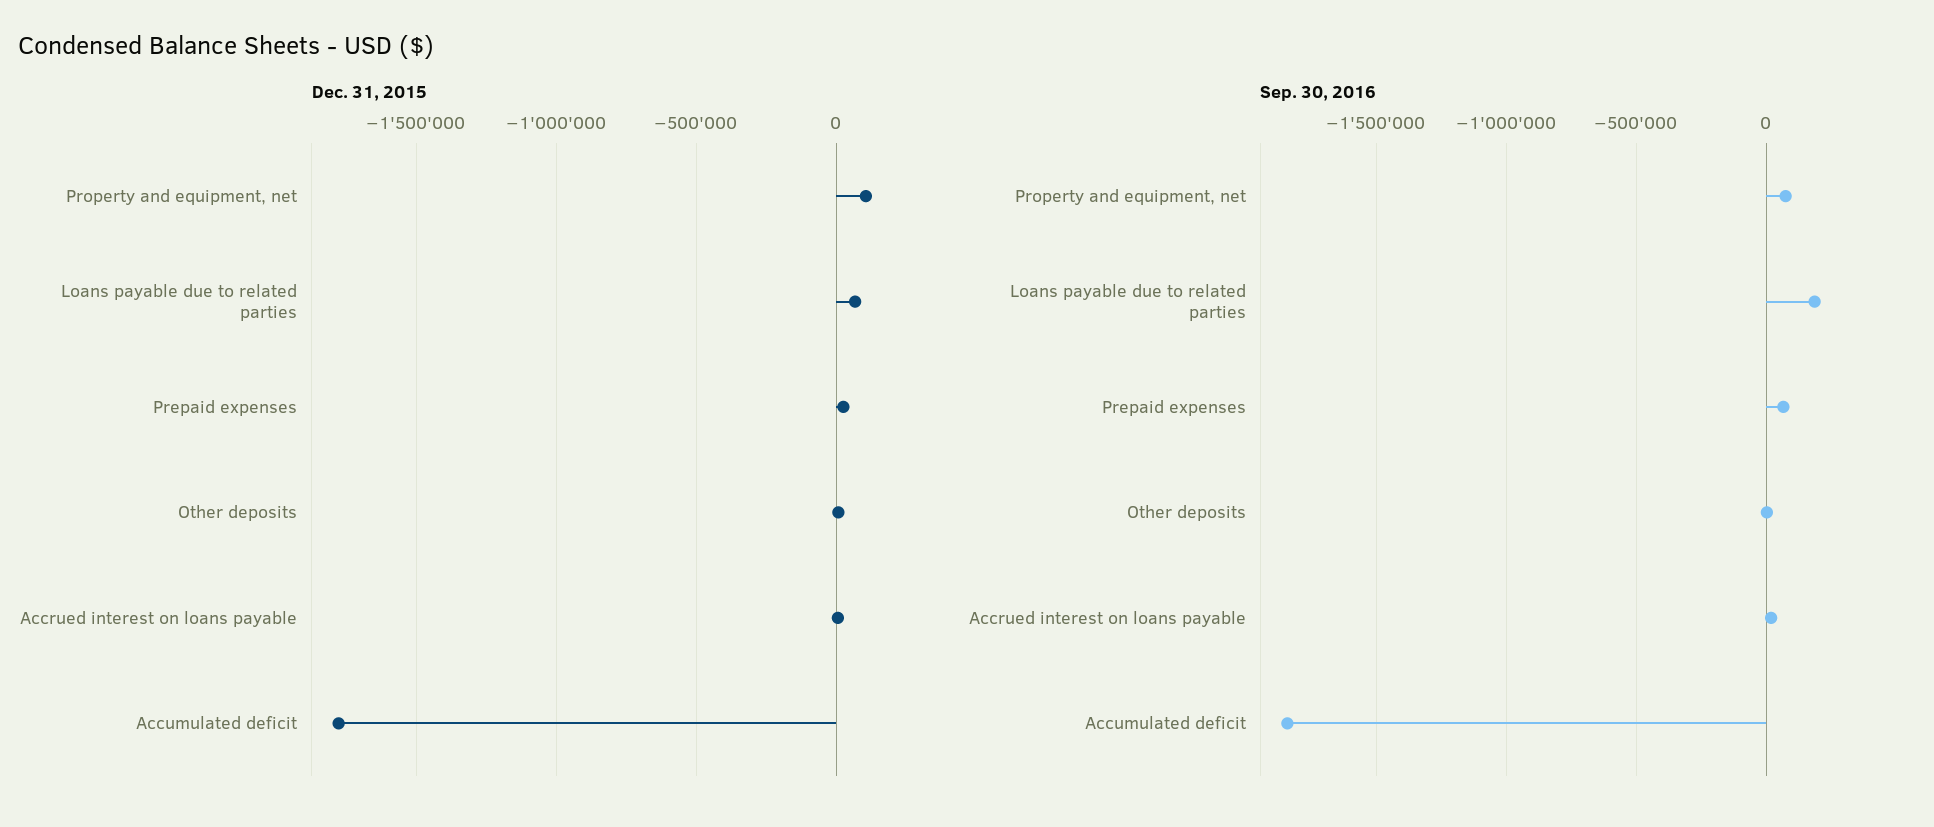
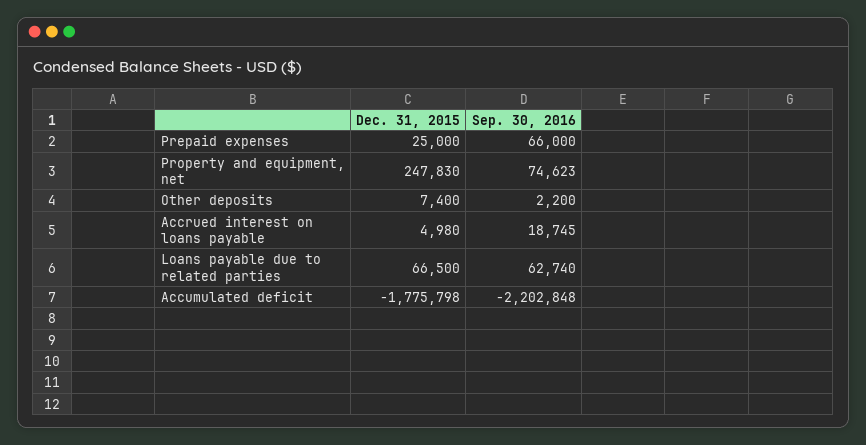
Dec. 31, 2015, Property and equipment, net: 100000 -> 247830
Sep. 30, 2016, Loans payable due to related parties: 200000 -> 62740
Sep. 30, 2016, Accumulated deficit: -1850000 -> -2202848

